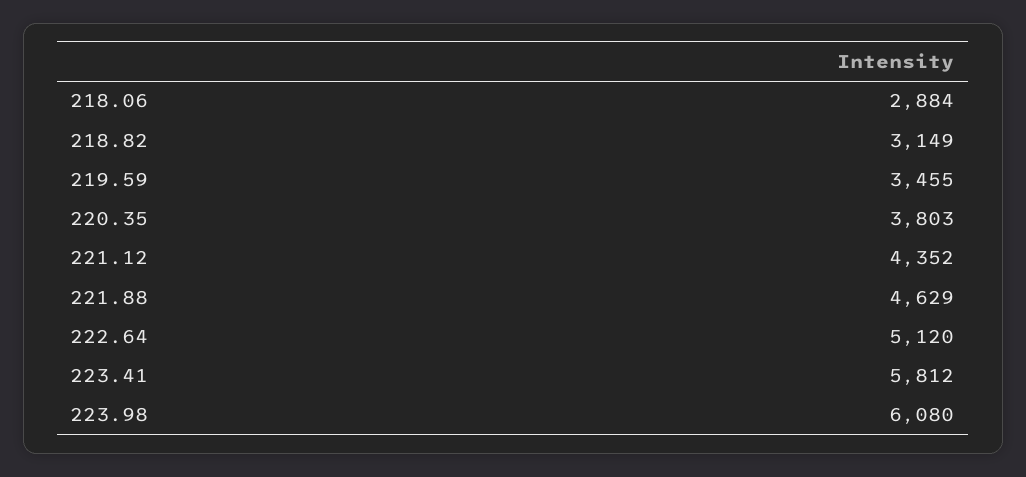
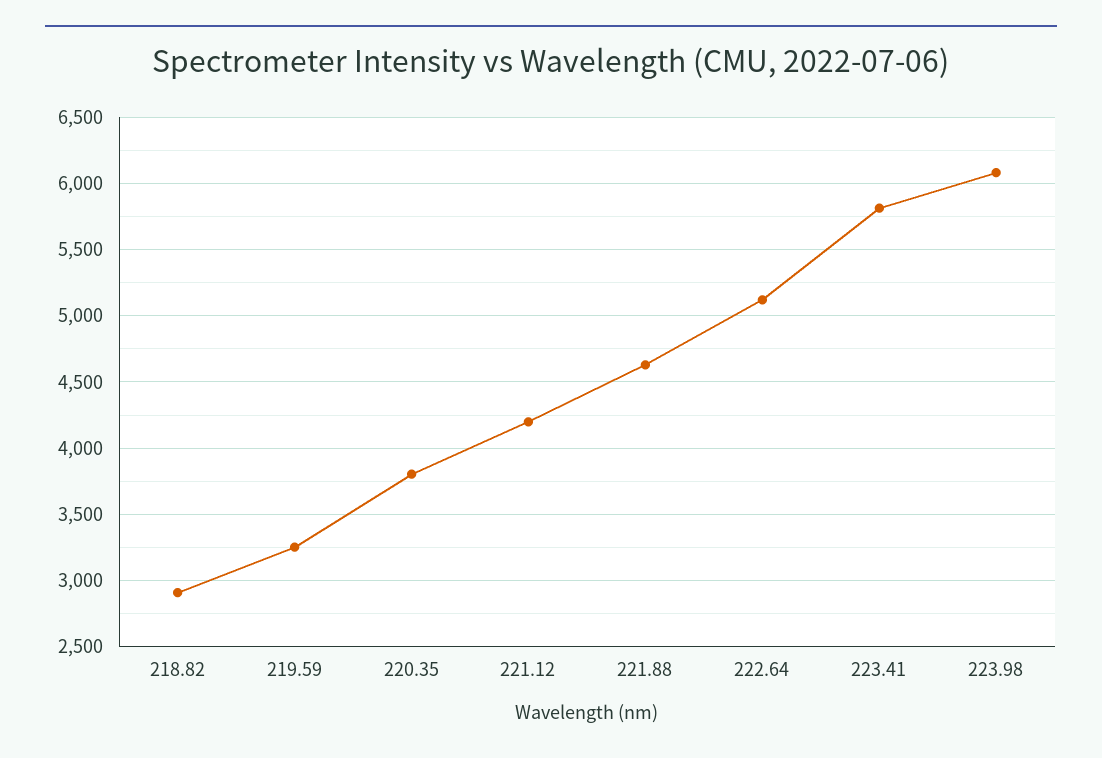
218.06: 2884 -> none
218.82: 3149 -> 2900
219.59: 3455 -> 3250
221.12: 4352 -> 4200

